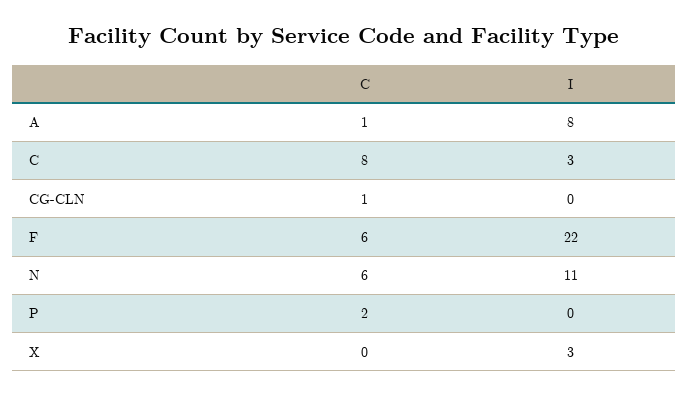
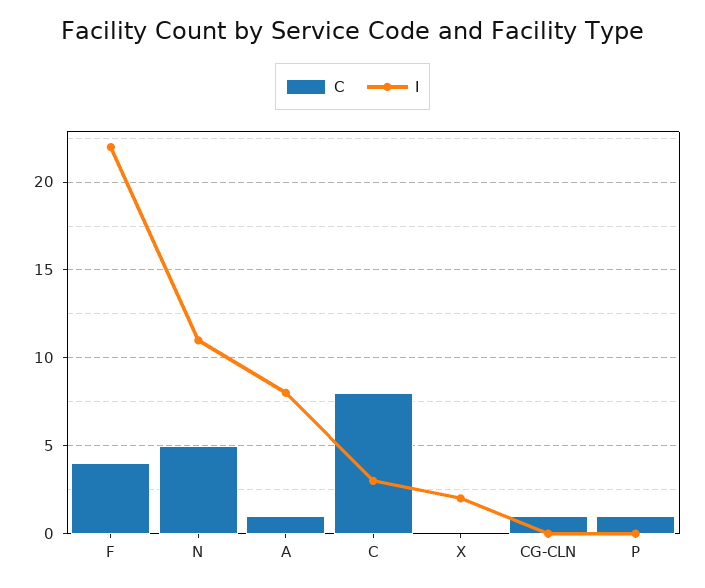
C, F: 6 -> 4
C, N: 6 -> 5
C, P: 2 -> 1
I, X: 3 -> 2

